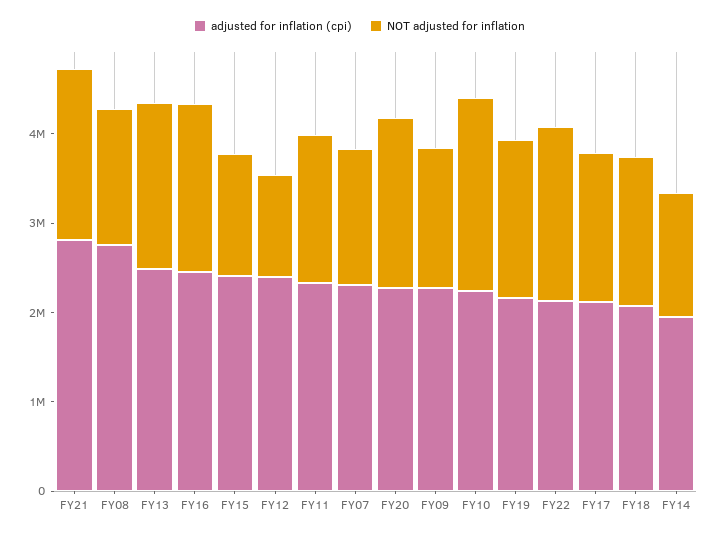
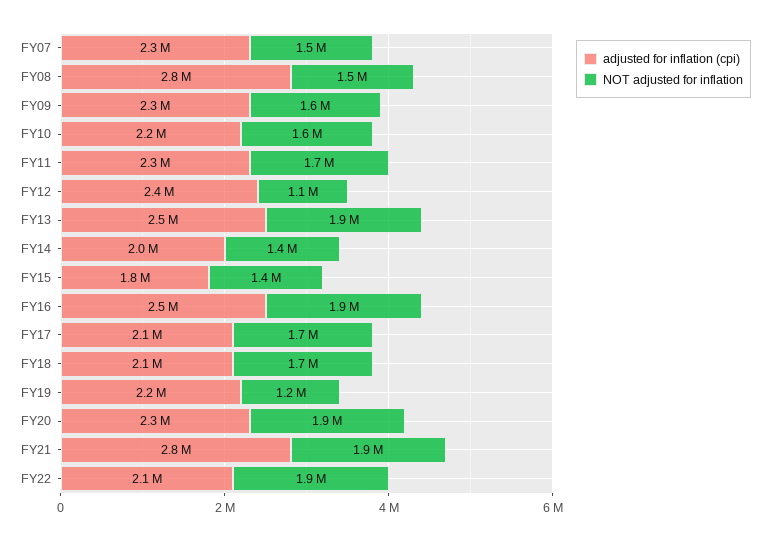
adjusted for inflation (cpi), FY15: 2400000 -> 1800000
NOT adjusted for inflation, FY10: 2200000 -> 1600000
NOT adjusted for inflation, FY19: 1800000 -> 1200000

